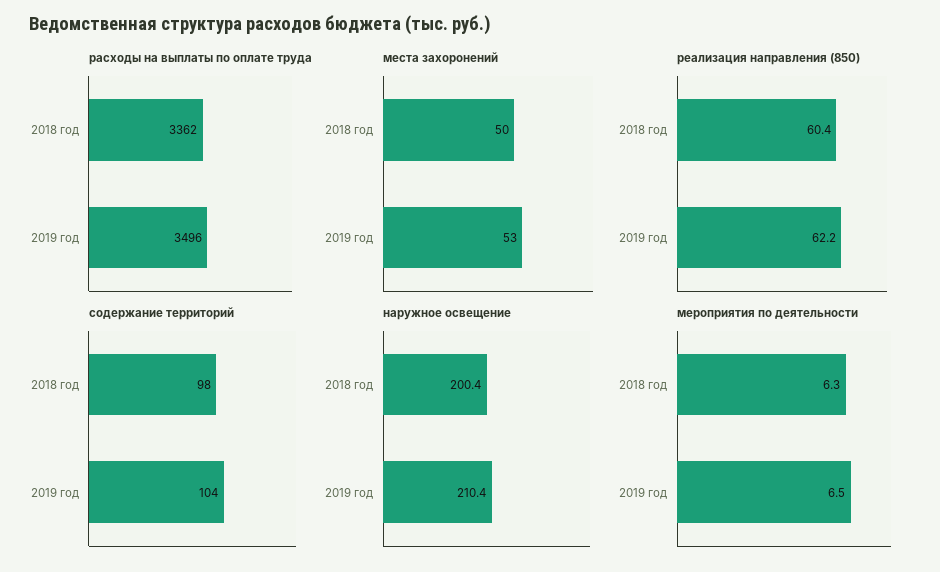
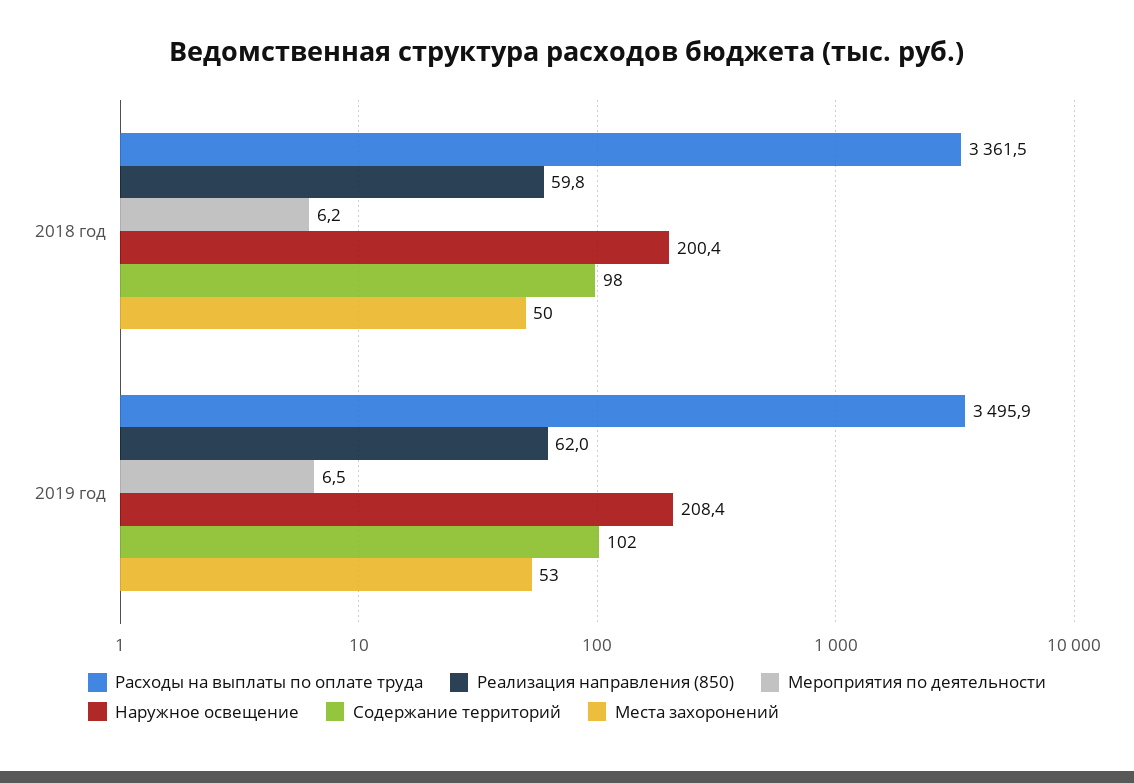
реализация направления (850), 2018 год: 60.4 -> 59.8
реализация направления (850), 2019 год: 62.2 -> 62
содержание территорий, 2019 год: 104 -> 102
наружное освещение, 2019 год: 210.4 -> 208.4
мероприятия по деятельности, 2018 год: 6.3 -> 6.2

